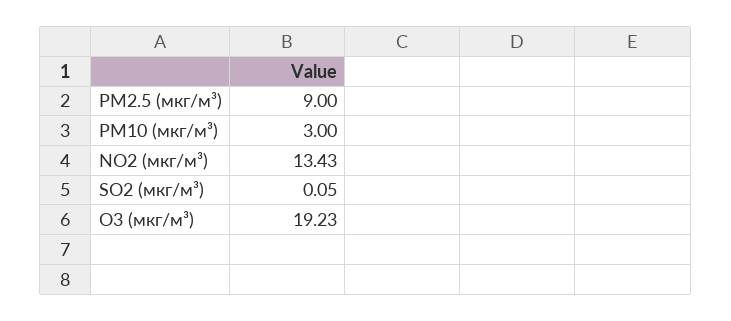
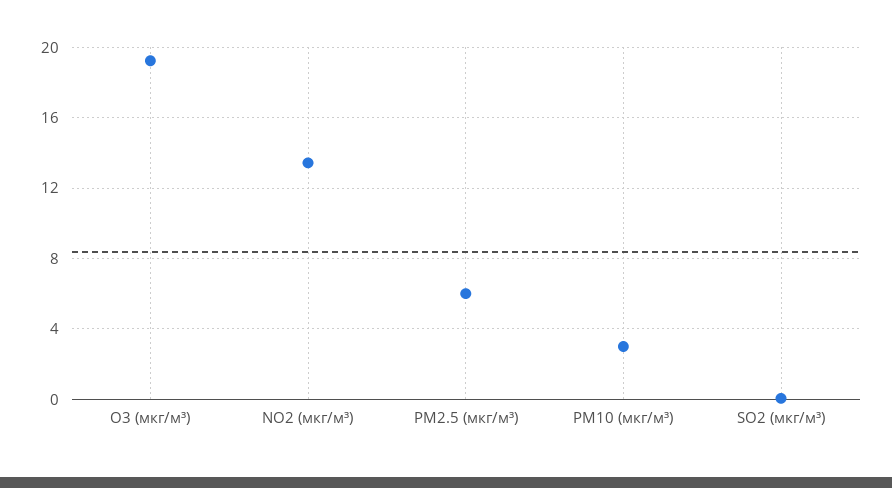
PM2.5 (мкг/м³): 9 -> 6

